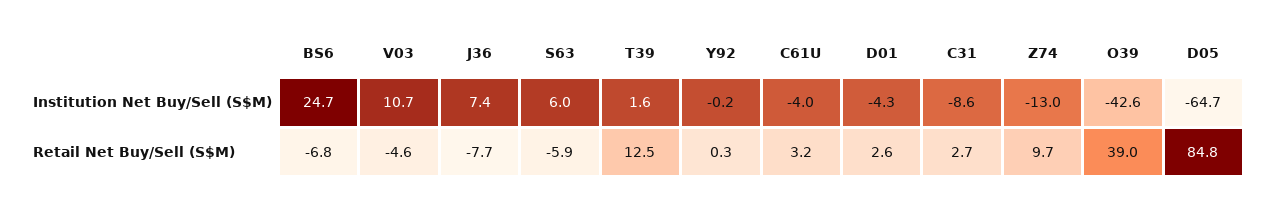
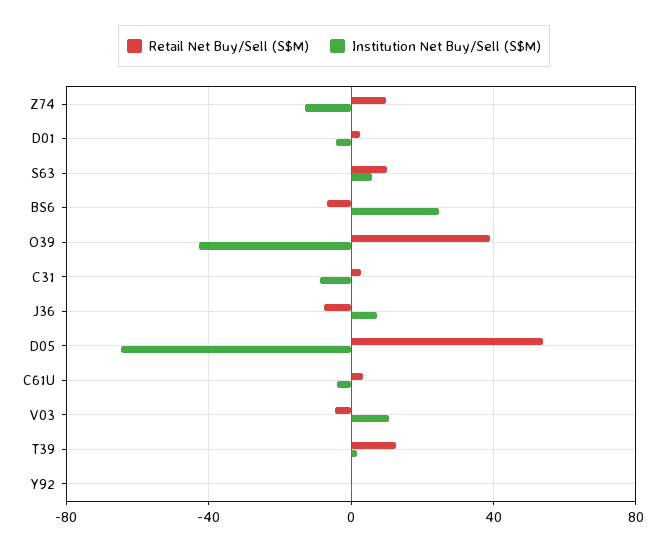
Retail Net Buy/Sell (S$M), S63: -5.9 -> 10
Retail Net Buy/Sell (S$M), D05: 84.8 -> 55

